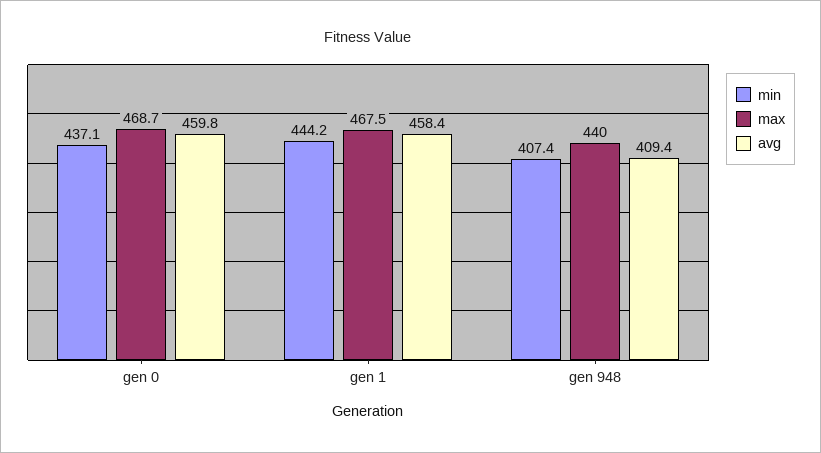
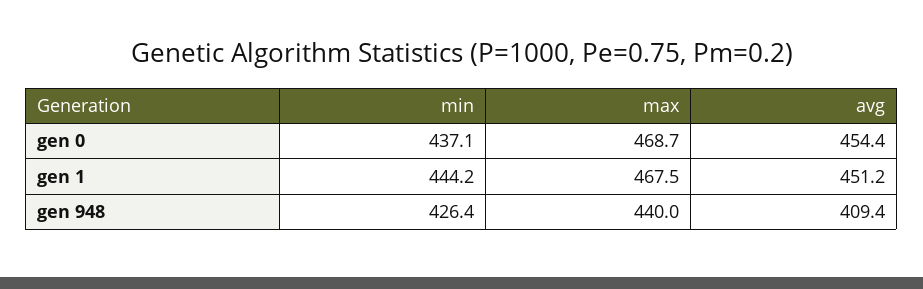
avg, gen 0: 459.8 -> 454.4
avg, gen 1: 458.4 -> 451.2
min, gen 948: 407.4 -> 426.4

